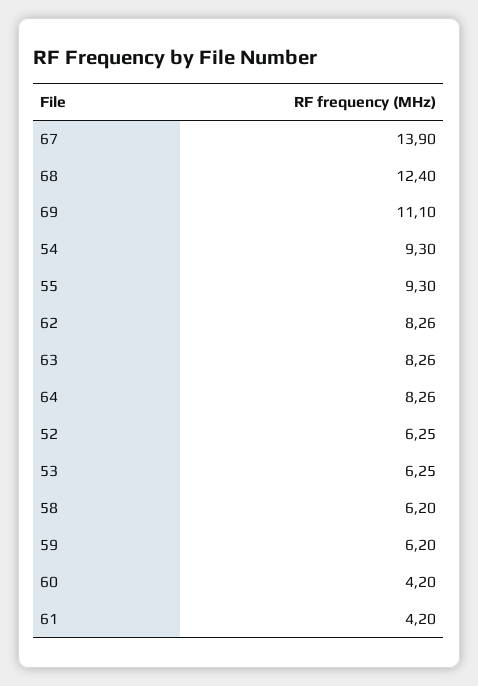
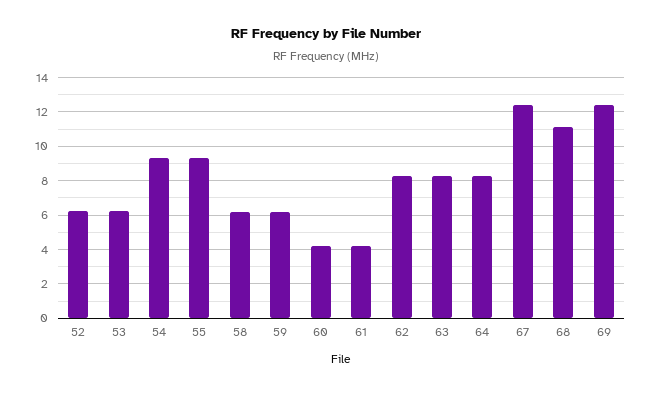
67: 13.9 -> 12.5
68: 12.4 -> 11
69: 11.1 -> 12.5

